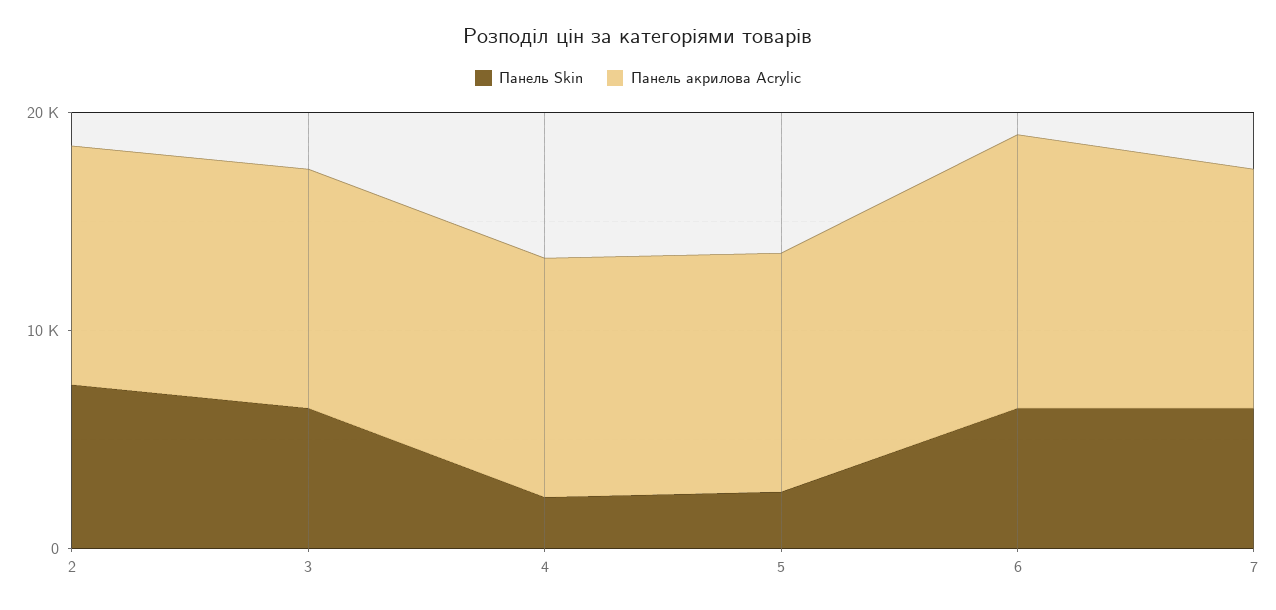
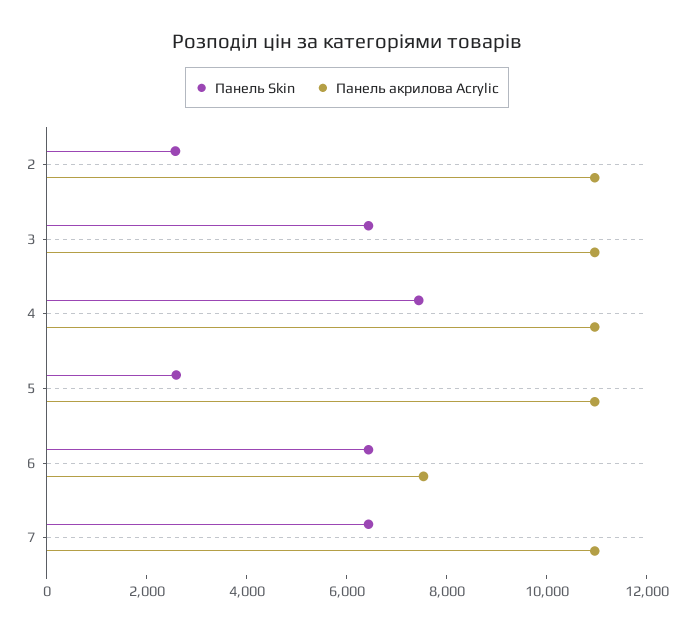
Панель Skin, 2: 8000 -> 2500
Панель Skin, 4: 2000 -> 7500
Панель акрилова Acrylic, 6: 12000 -> 7500

